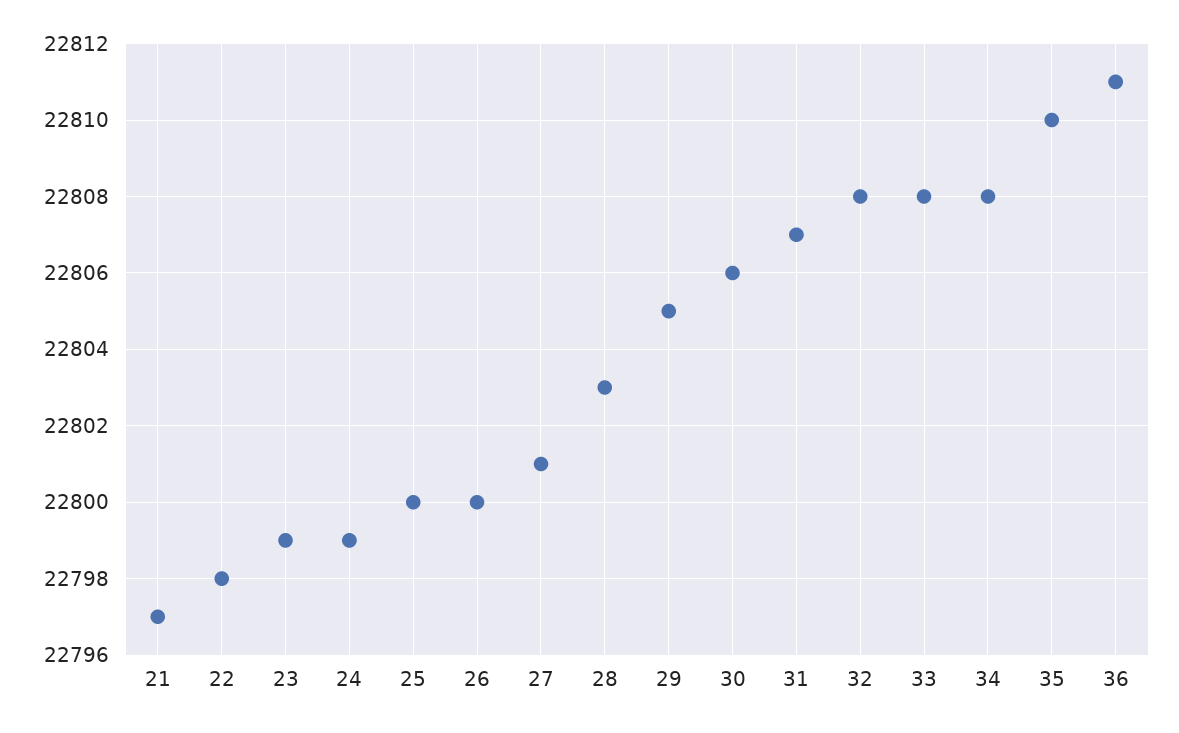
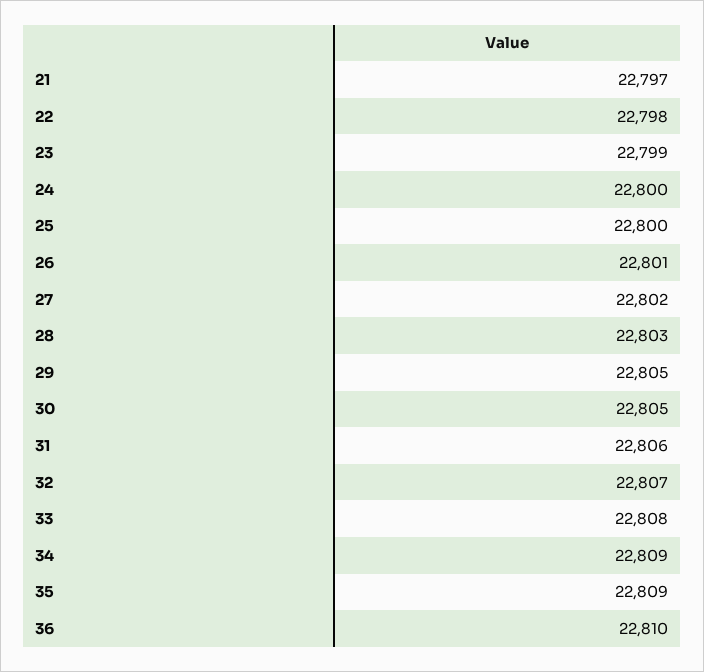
24: 22799 -> 22800
26: 22800 -> 22801
27: 22801 -> 22802
30: 22806 -> 22805
31: 22807 -> 22806
32: 22808 -> 22807
34: 22808 -> 22809
35: 22810 -> 22809
36: 22811 -> 22810

